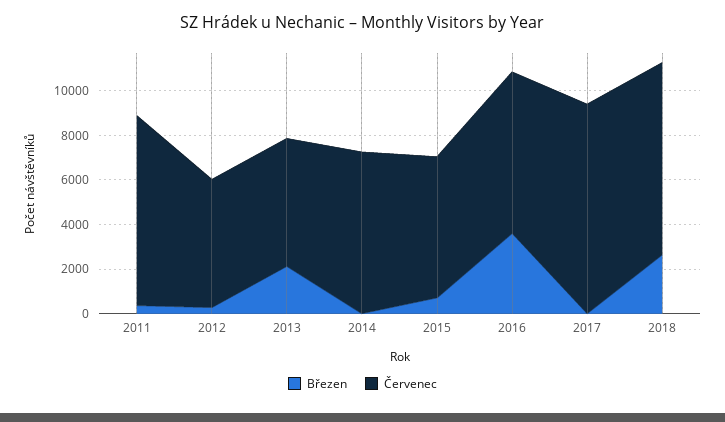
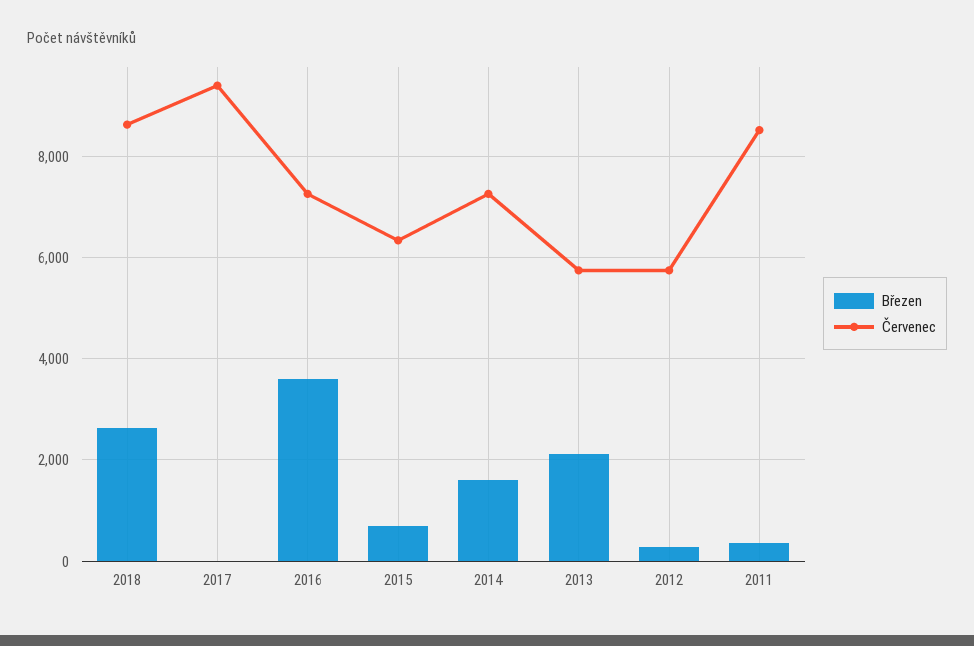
Březen, 2014: 0 -> 1600

